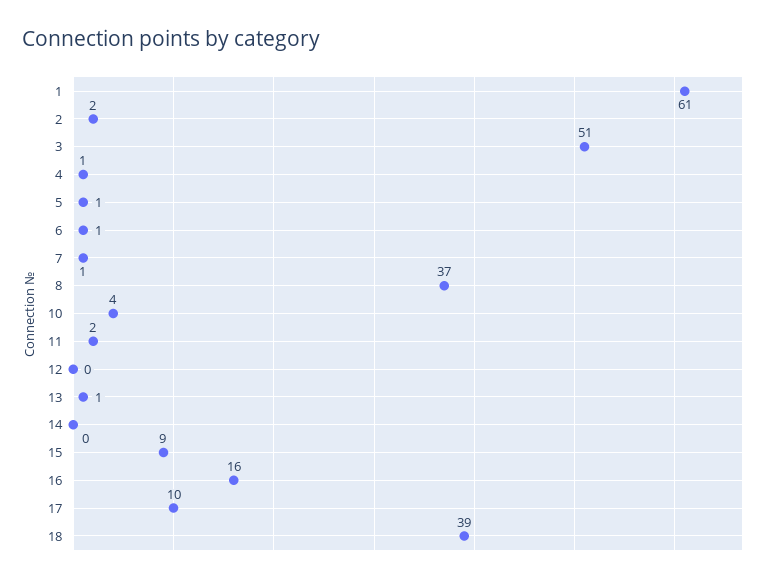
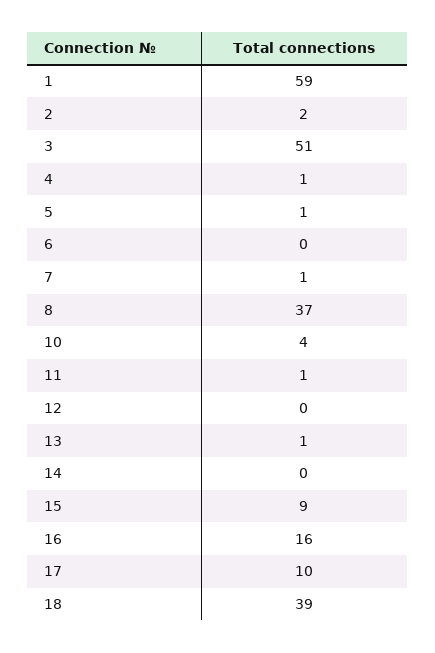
1: 61 -> 59
6: 1 -> 0
11: 2 -> 1

